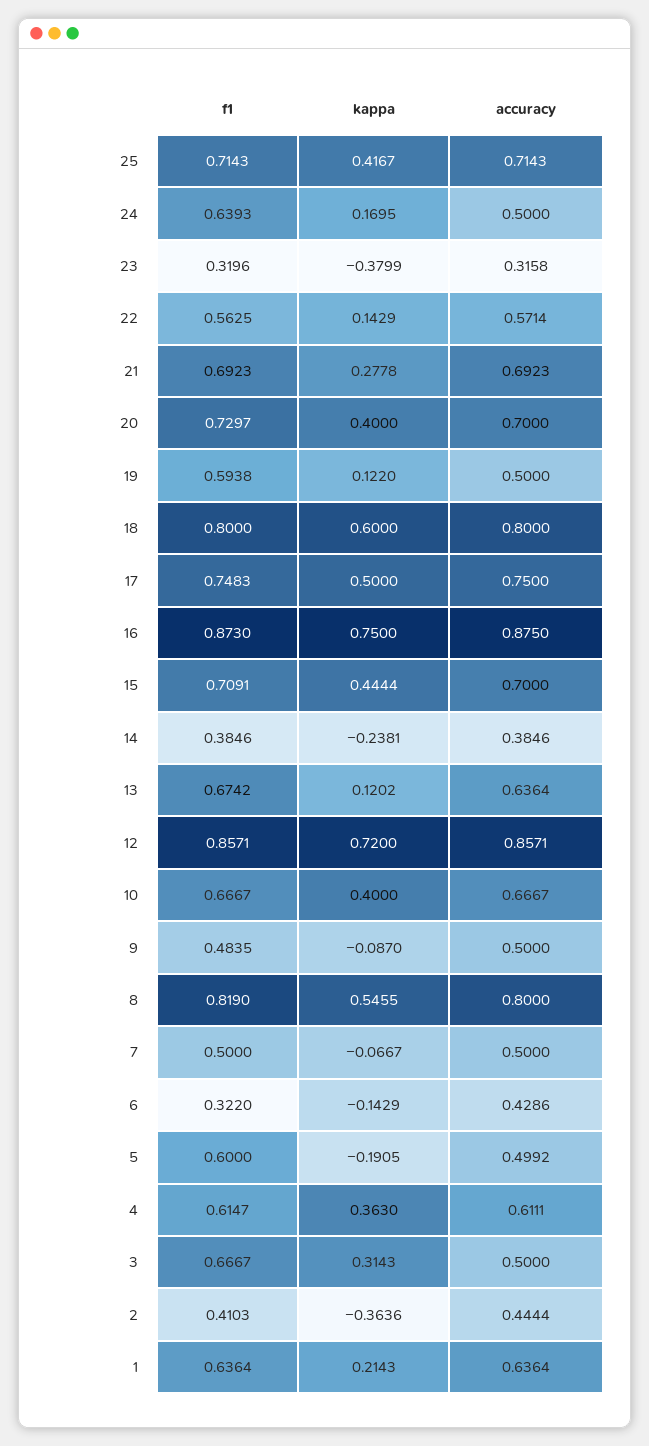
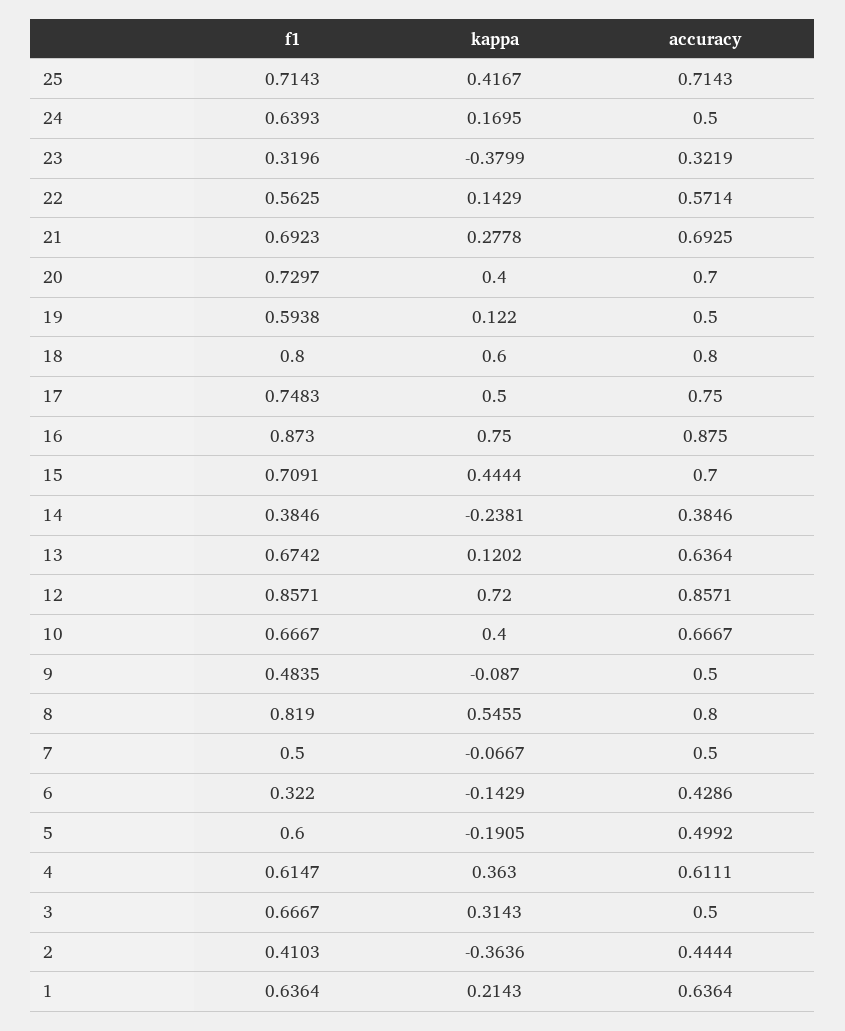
accuracy, 23: 0.3158 -> 0.3219
accuracy, 21: 0.6923 -> 0.6925

